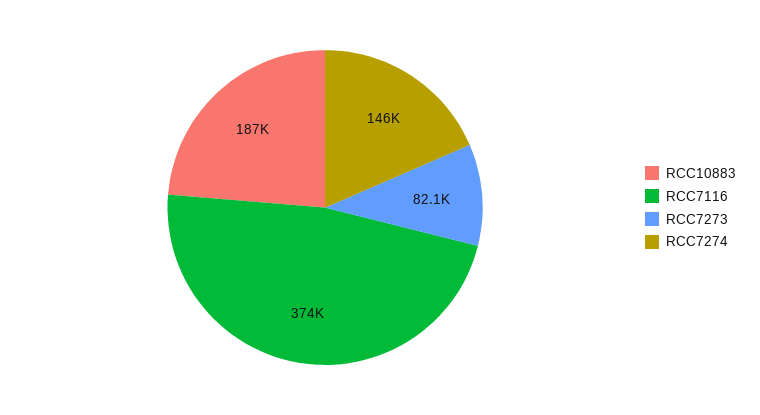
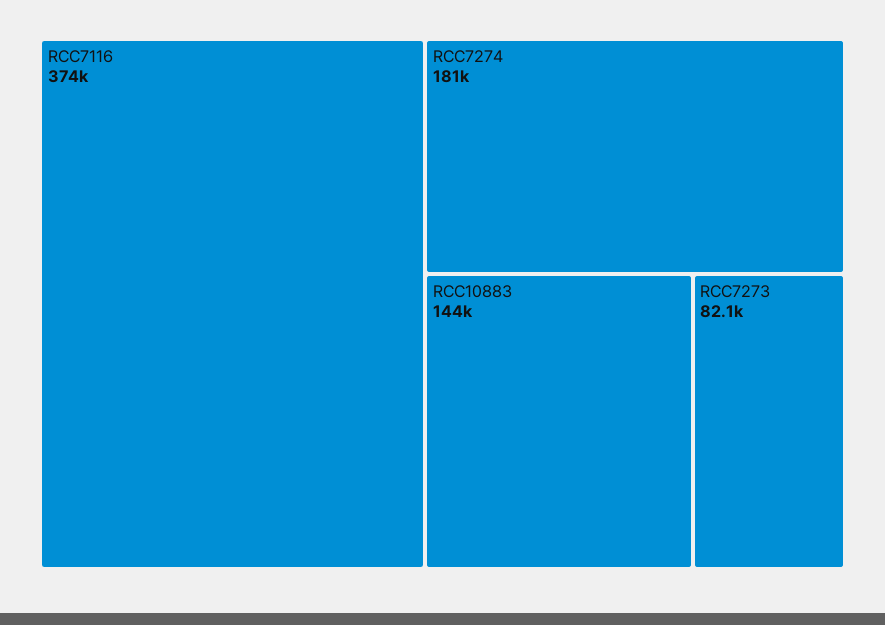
RCC10883: 187000 -> 144000
RCC7274: 146000 -> 181000

